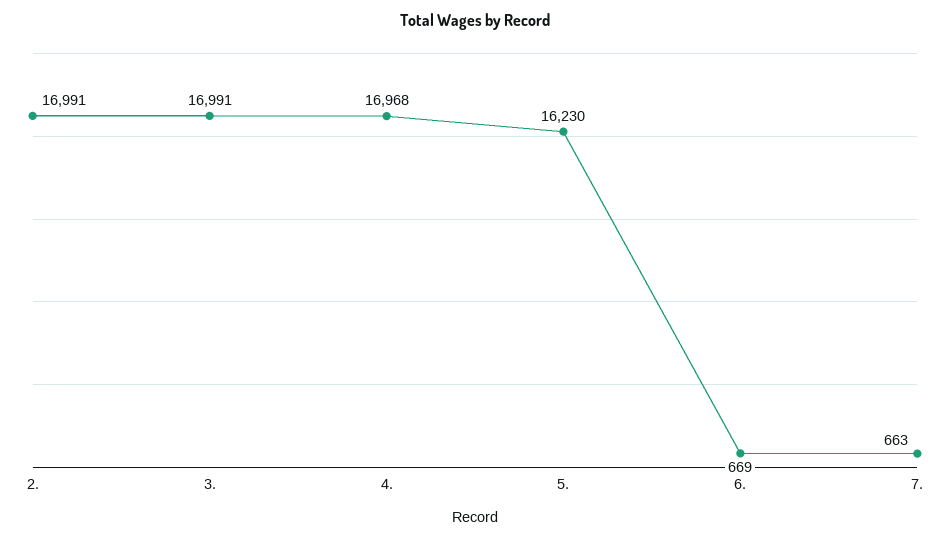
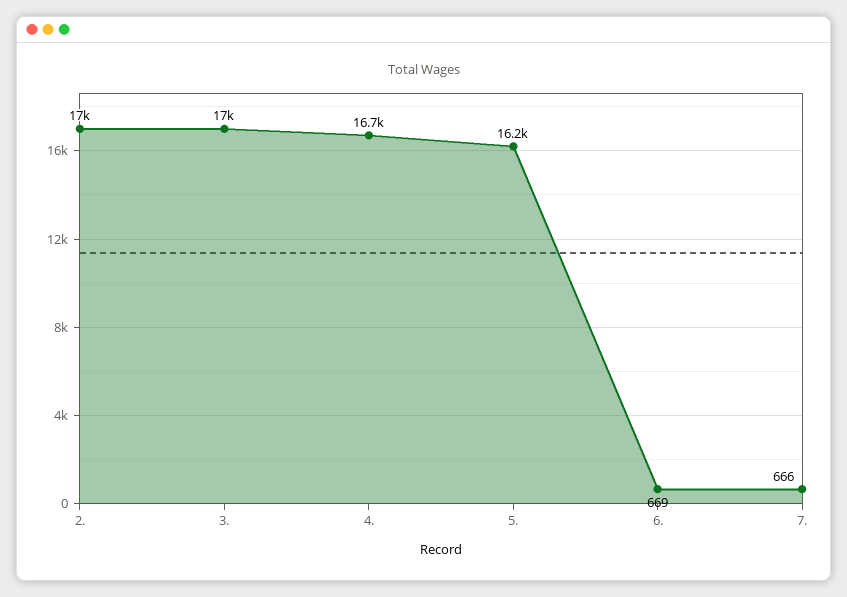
4.: 16968 -> 16700
7.: 663 -> 666

